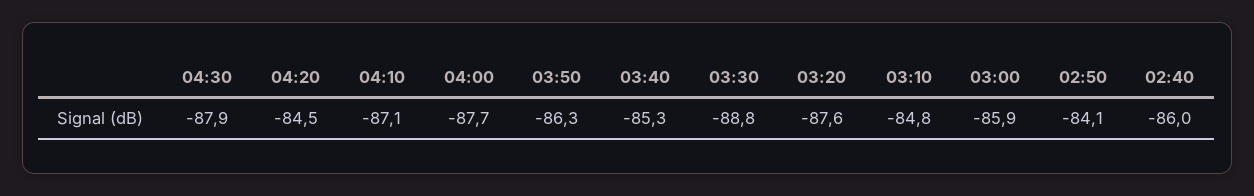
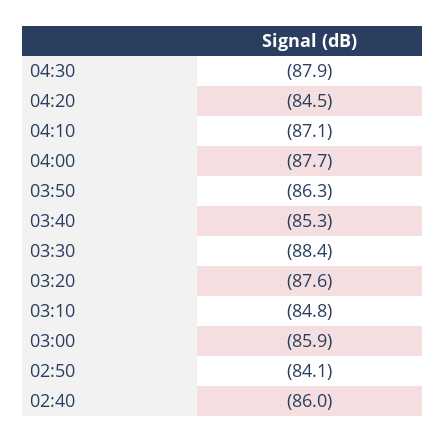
03:30: -88.8 -> -88.4

